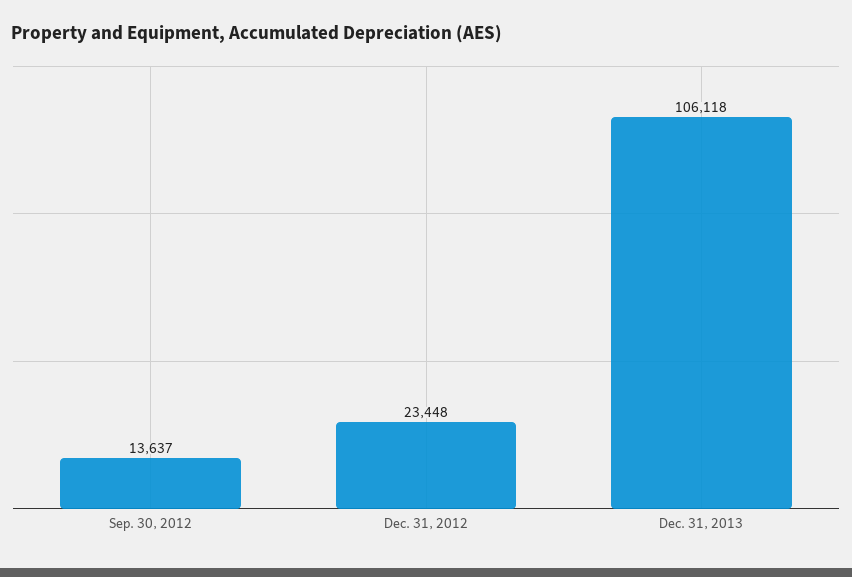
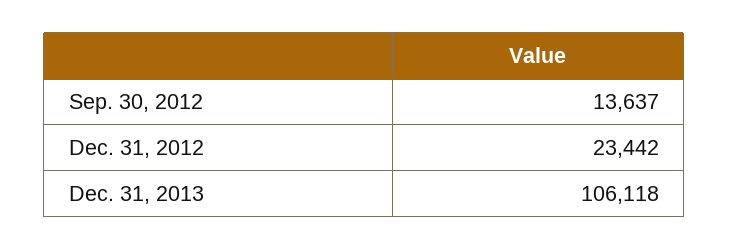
Dec. 31, 2012: 23448 -> 23442

